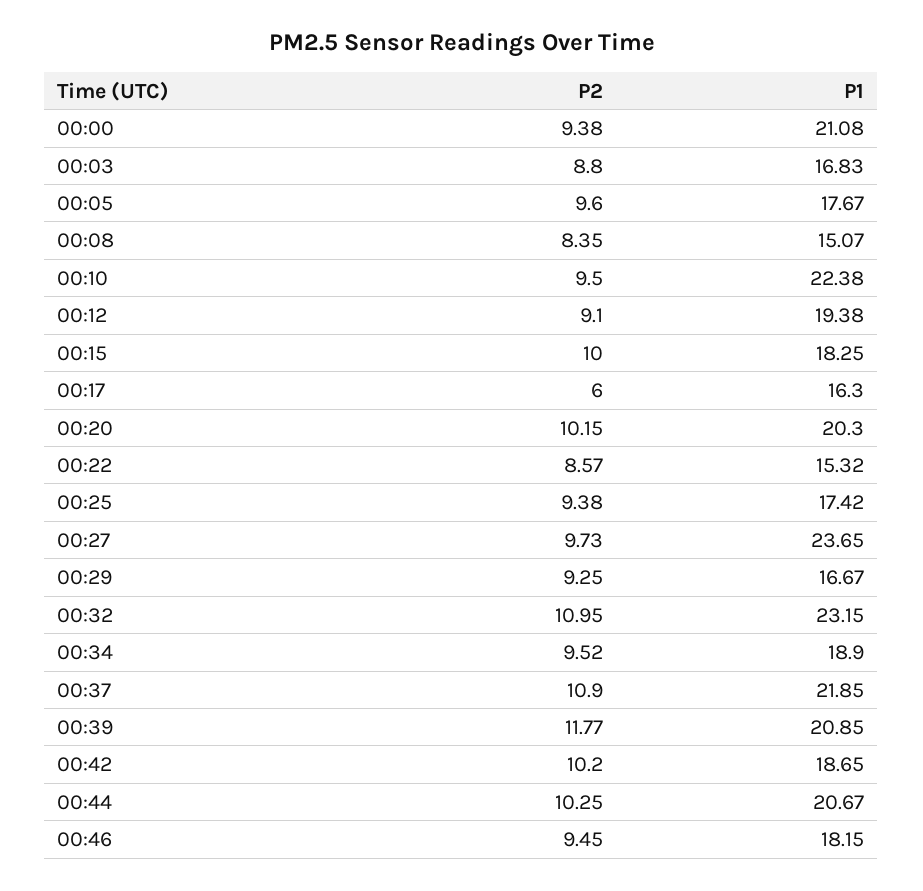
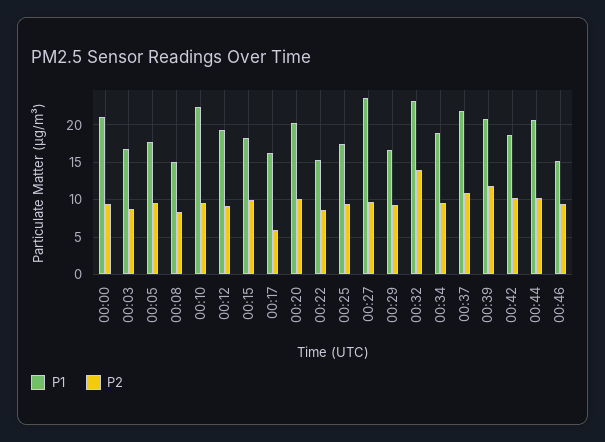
P2, 00:32: 10.95 -> 14
P1, 00:46: 18.15 -> 15

